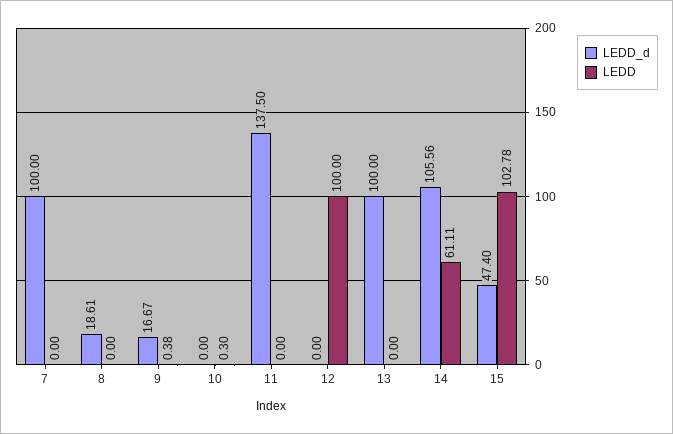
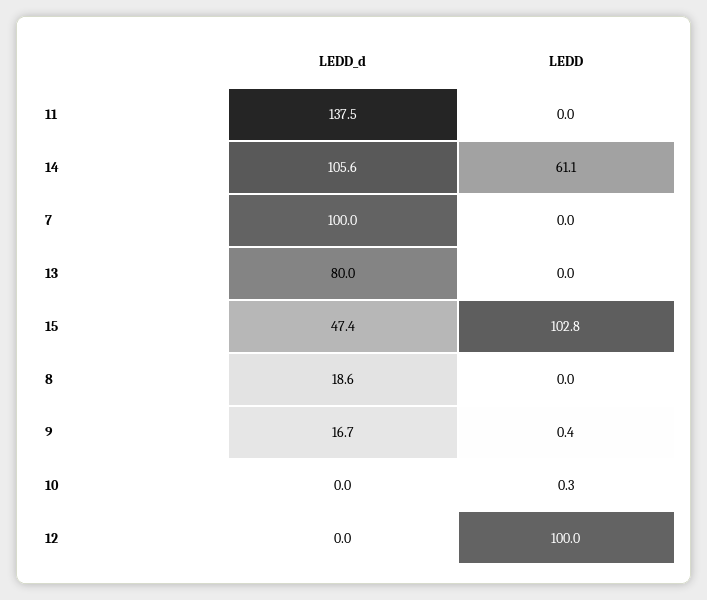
LEDD_d, 13: 100 -> 80

